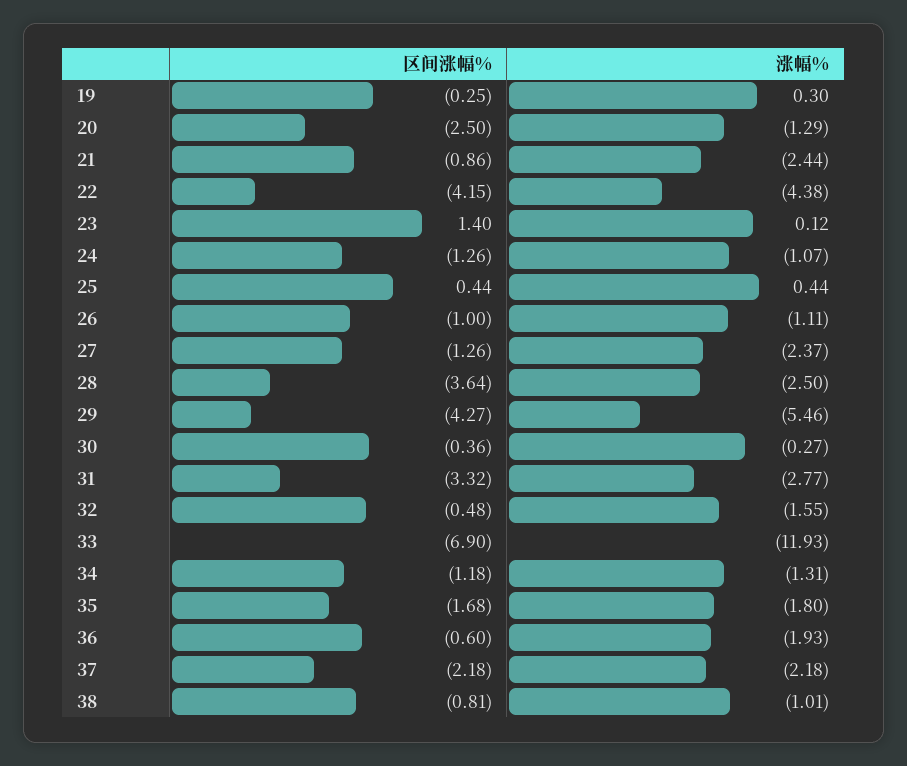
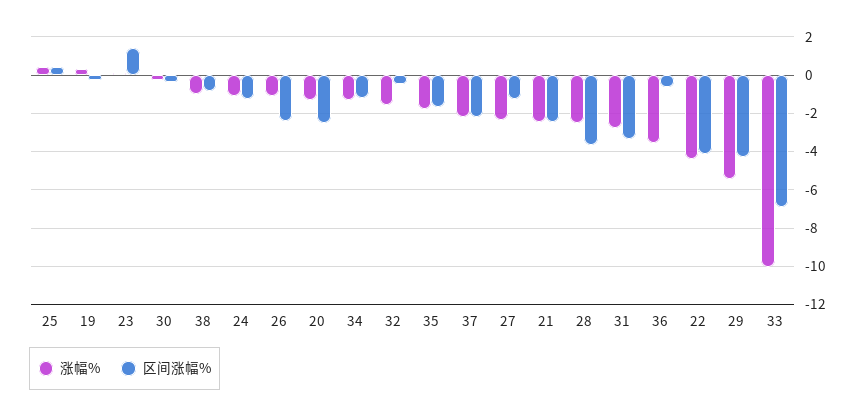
区间涨幅%, 21: -0.86 -> -2.5
区间涨幅%, 26: -1 -> -2.5
涨幅%, 33: -11.93 -> -10
涨幅%, 36: -1.93 -> -3.5

